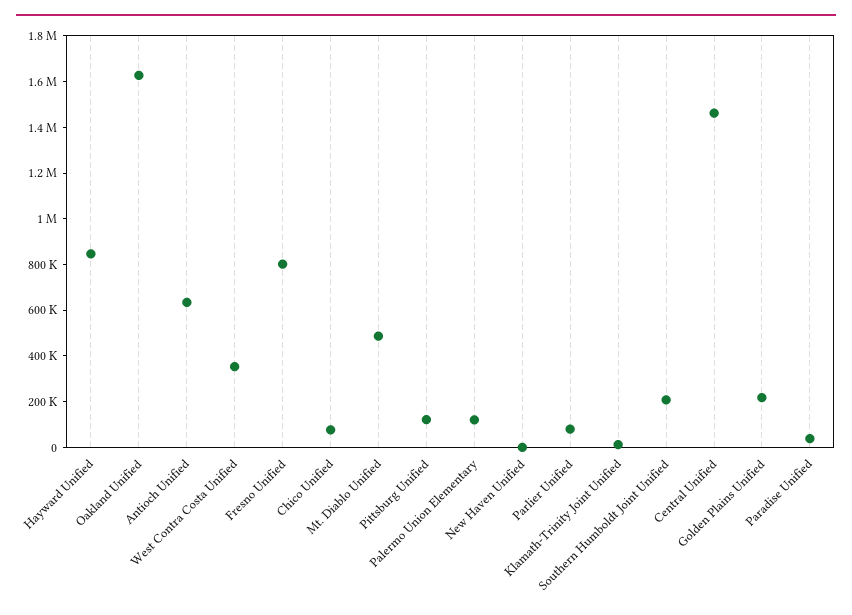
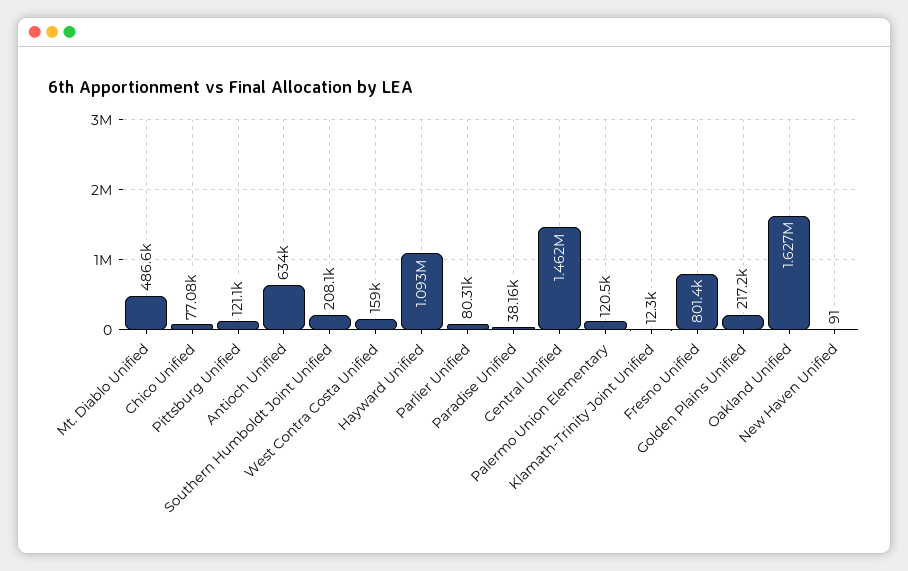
Hayward Unified: 850000 -> 1093000
West Contra Costa Unified: 350000 -> 159000

